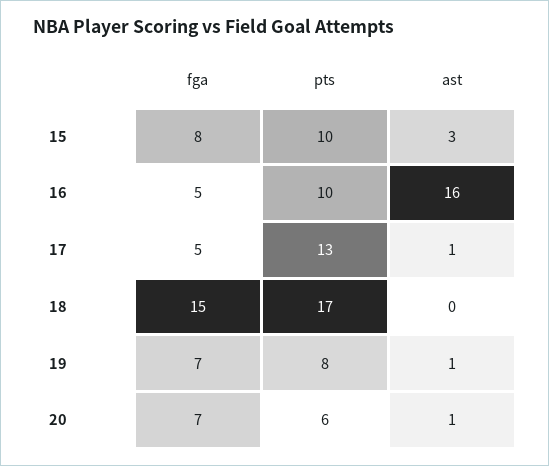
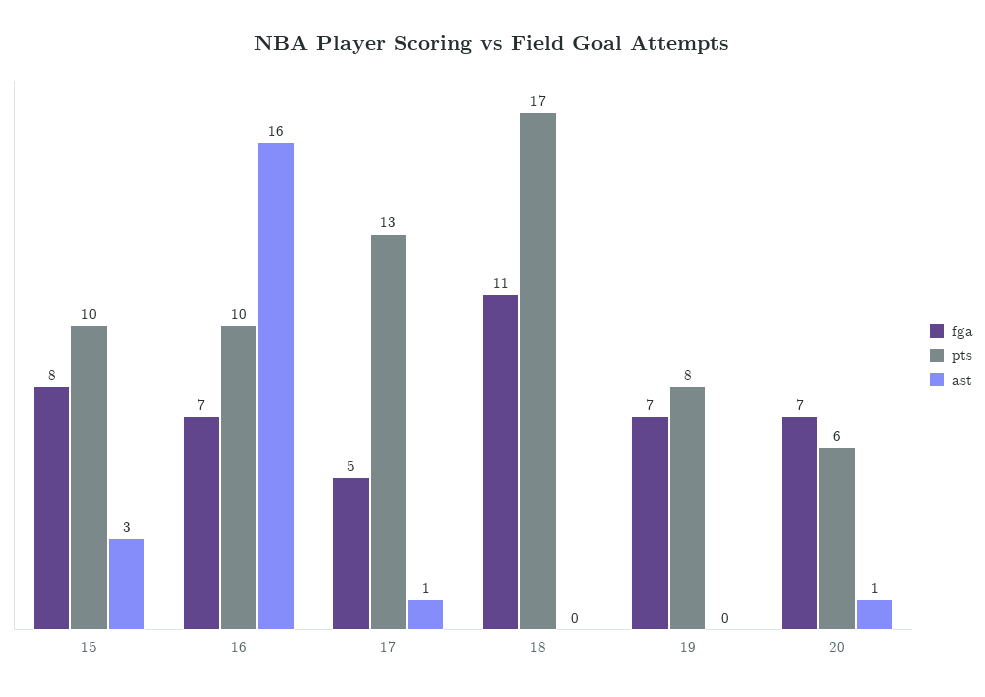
fga, 16: 5 -> 7
fga, 18: 15 -> 11
ast, 19: 1 -> 0

